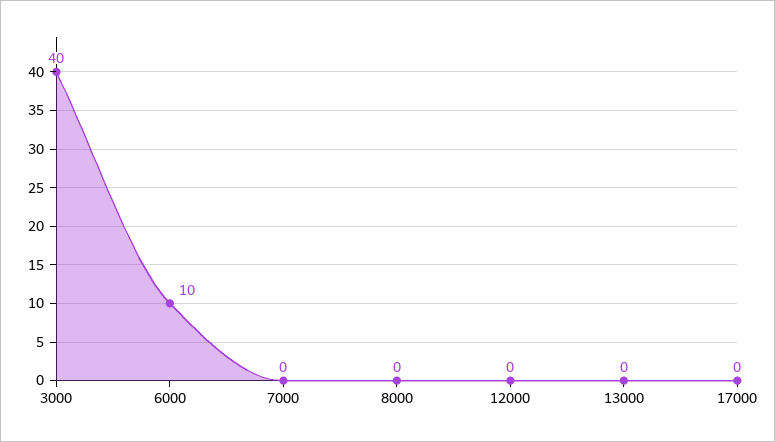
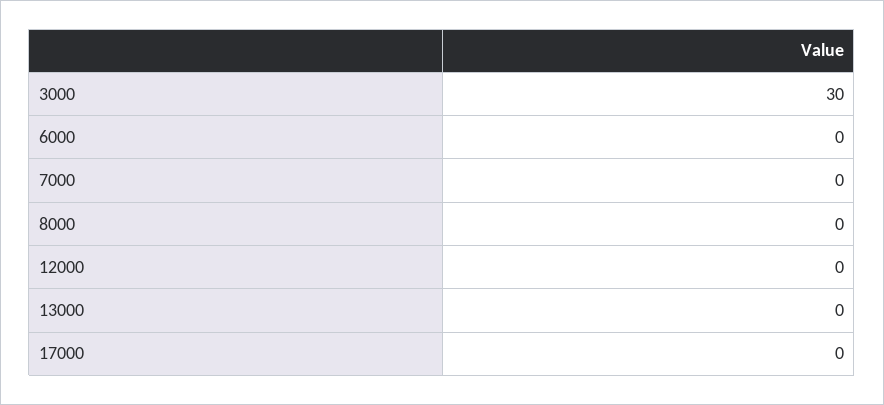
3000: 40 -> 30
6000: 10 -> 0

